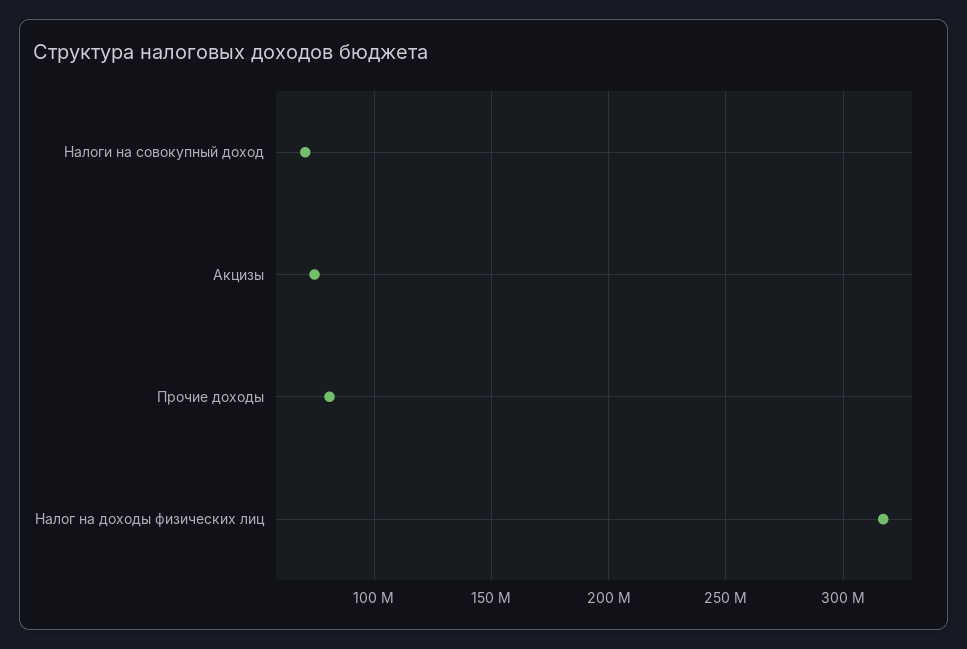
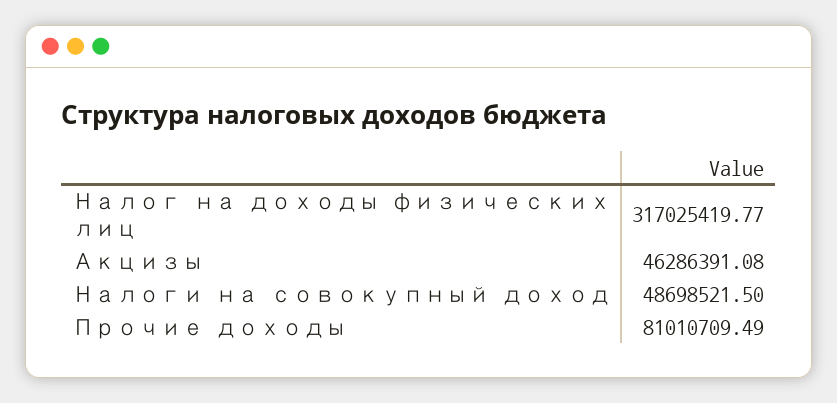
Налоги на совокупный доход: 70000000 -> 48698521.5
Акцизы: 75000000 -> 46286391.08

